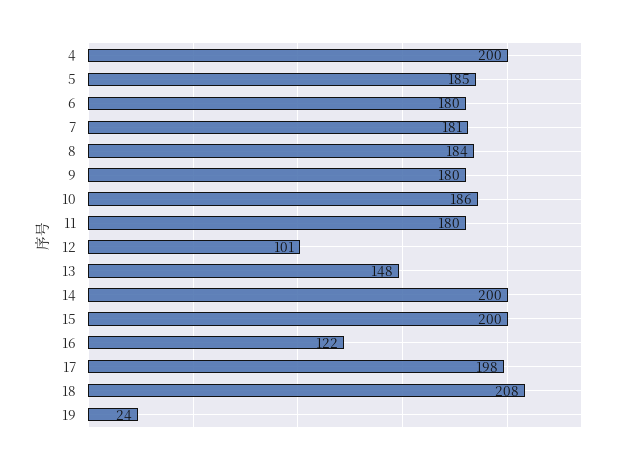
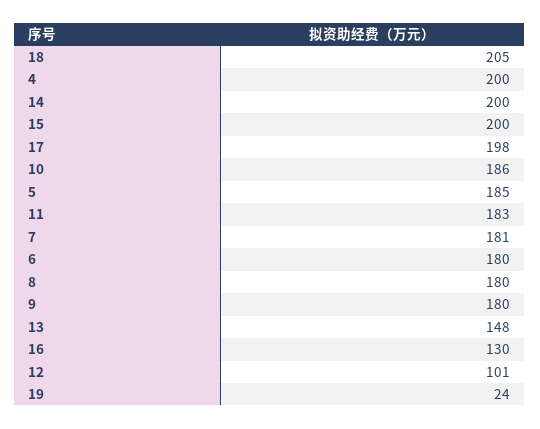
8: 184 -> 180
11: 180 -> 183
16: 122 -> 130
18: 208 -> 205

